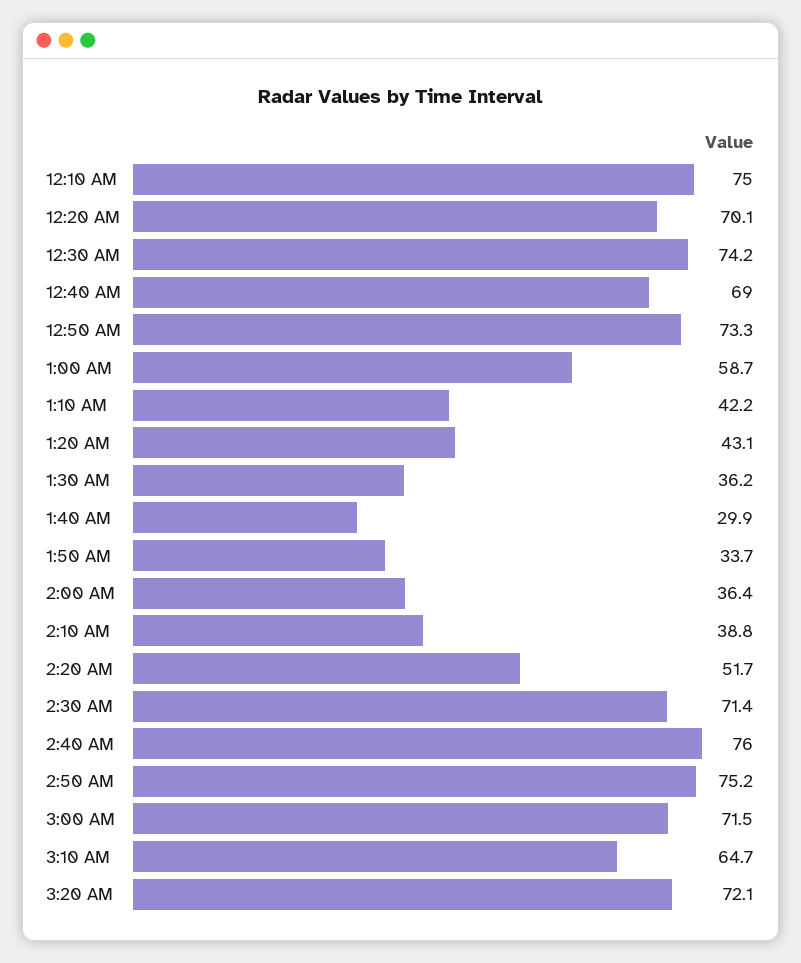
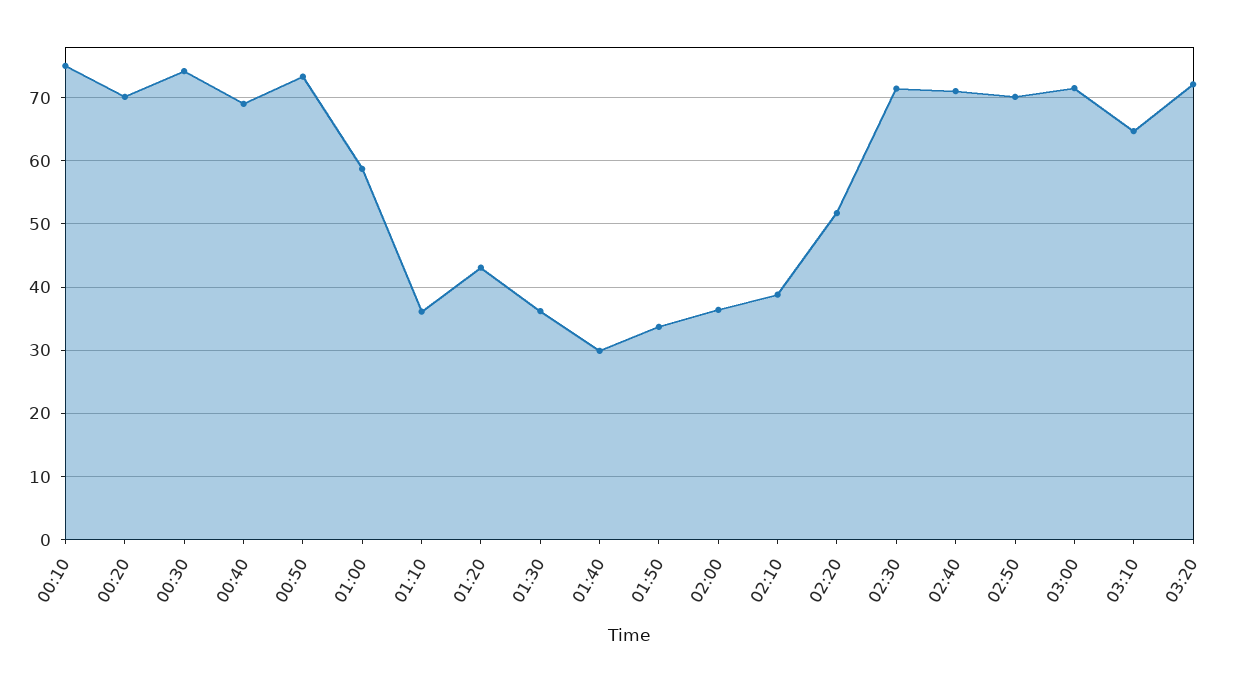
1:10 AM: 42.2 -> 36
2:40 AM: 76 -> 71
2:50 AM: 75.2 -> 70

